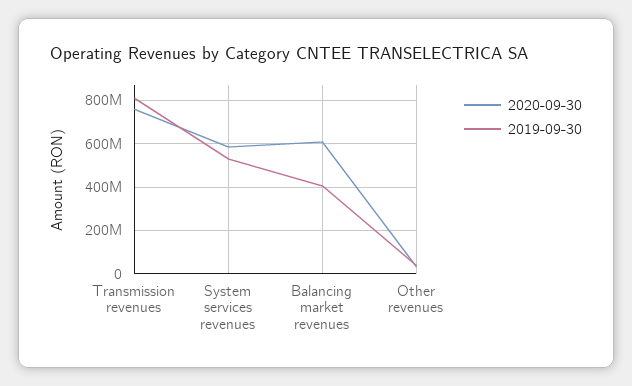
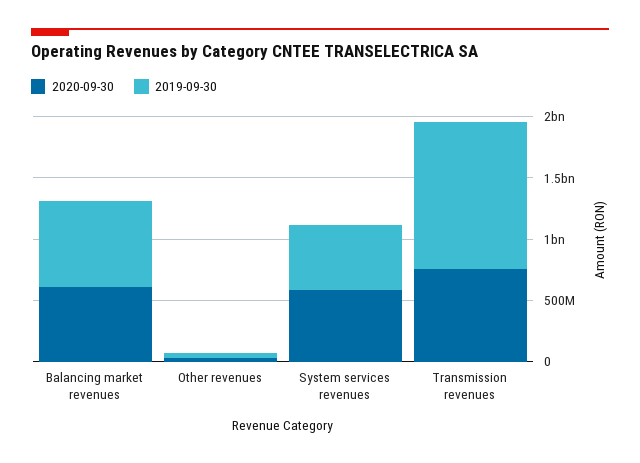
2019-09-30, Transmission revenues: 800000000 -> 1200000000
2019-09-30, Balancing market revenues: 400000000 -> 700000000

